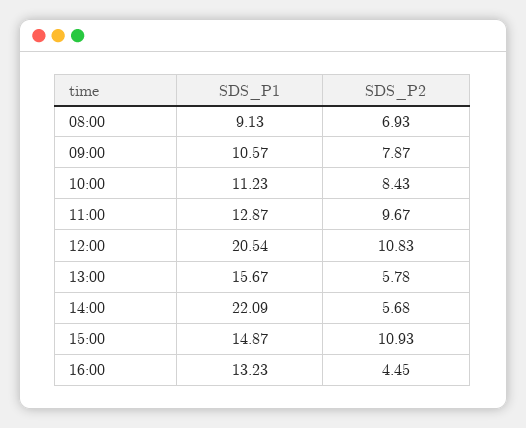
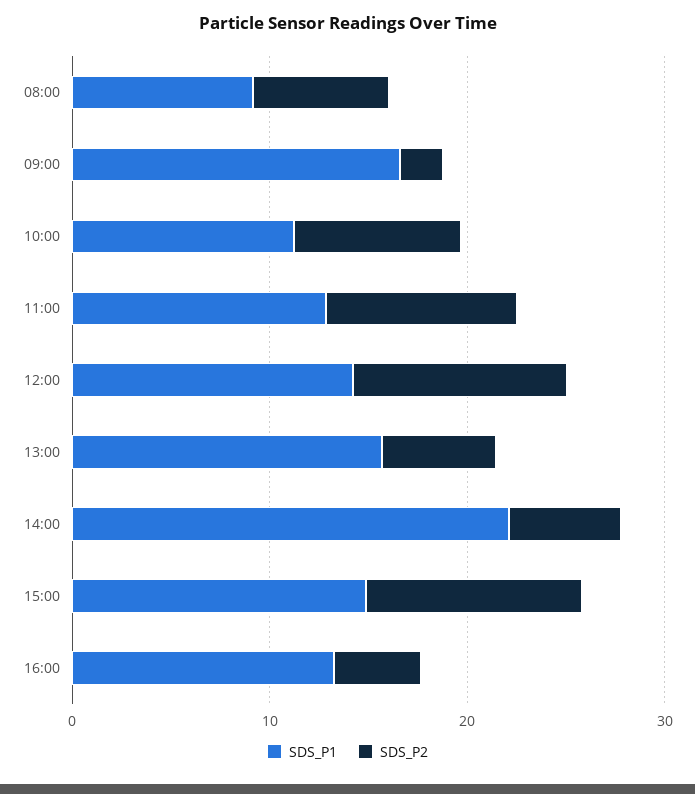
SDS_P1, 09:00: 10.57 -> 16
SDS_P2, 09:00: 7.87 -> 2
SDS_P1, 12:00: 20.54 -> 14

